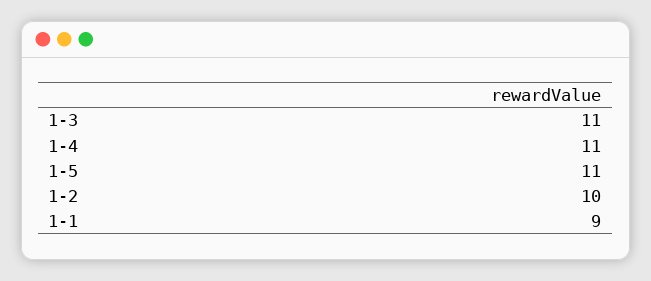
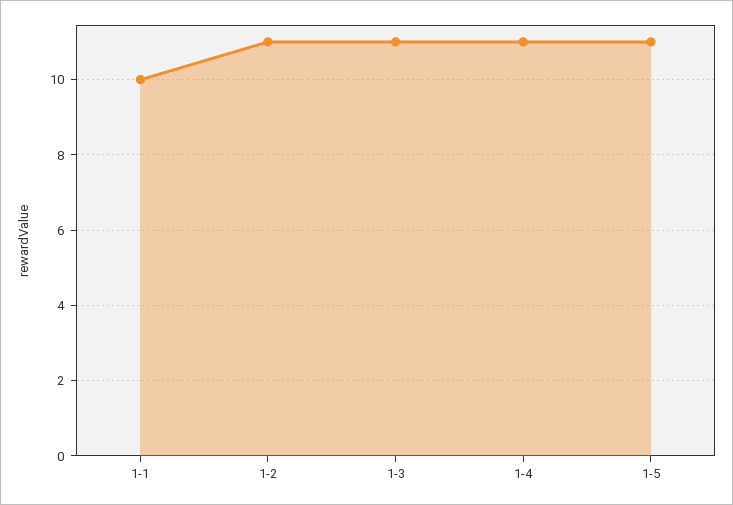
1-2: 10 -> 11
1-1: 9 -> 10

